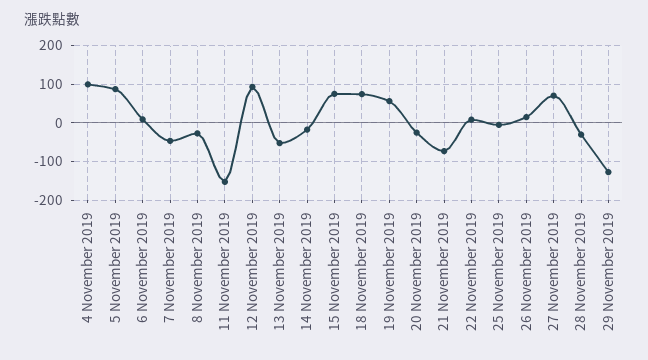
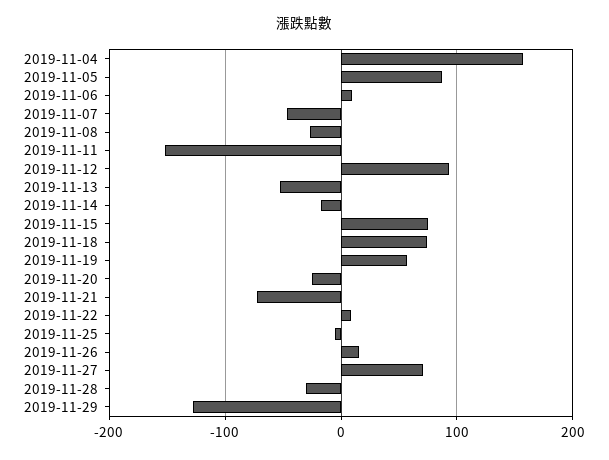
4 November 2019: 100 -> 160

